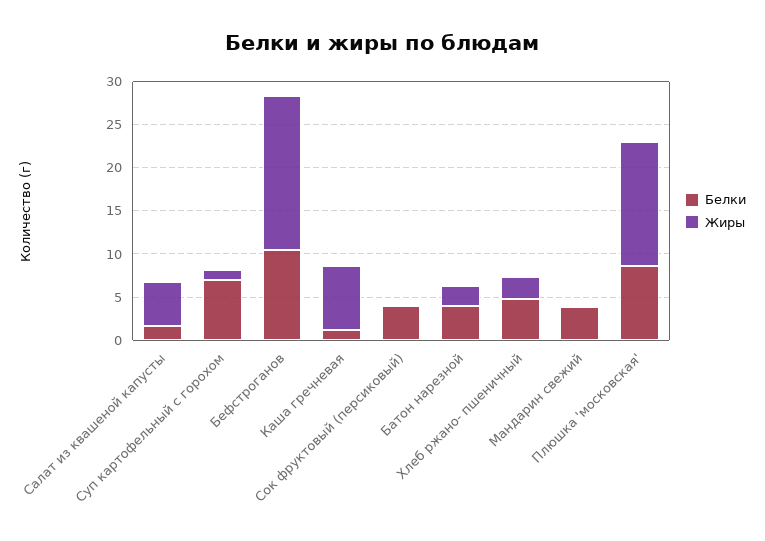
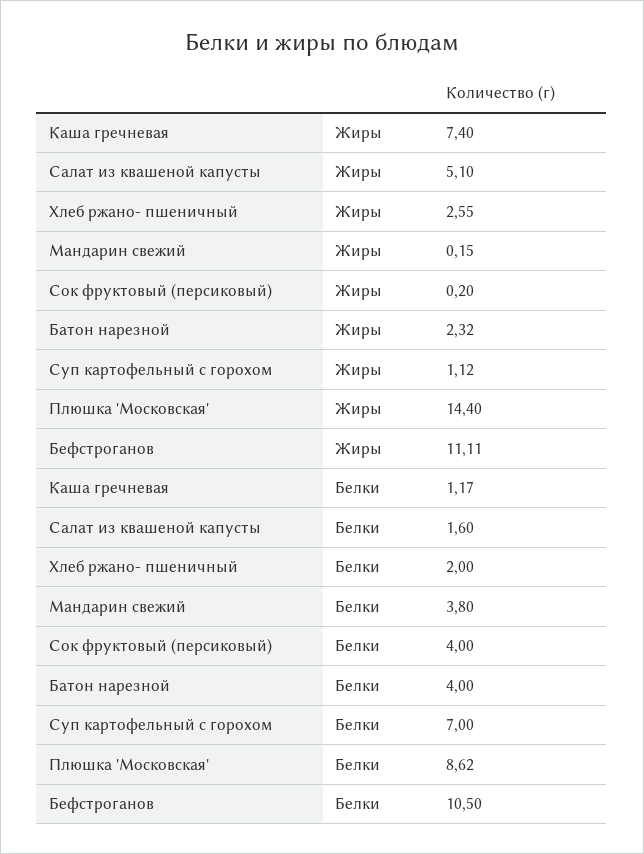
Жиры, Бефстроганов: 18 -> 11.11
Белки, Хлеб ржано- пшеничный: 5 -> 2

